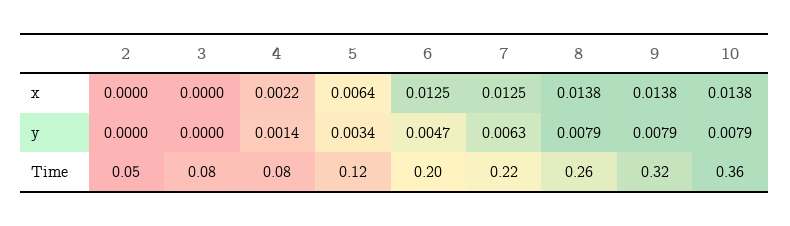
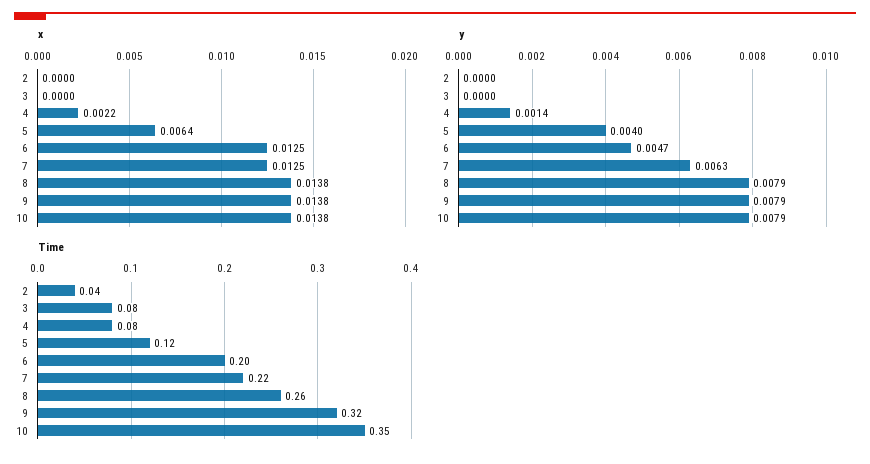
y, 5: 0.0034 -> 0.004
Time, 2: 0.05 -> 0.04
Time, 10: 0.36 -> 0.35

